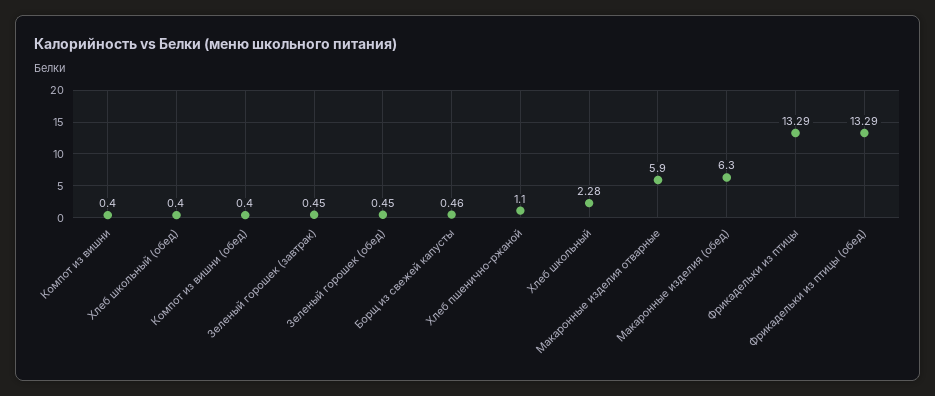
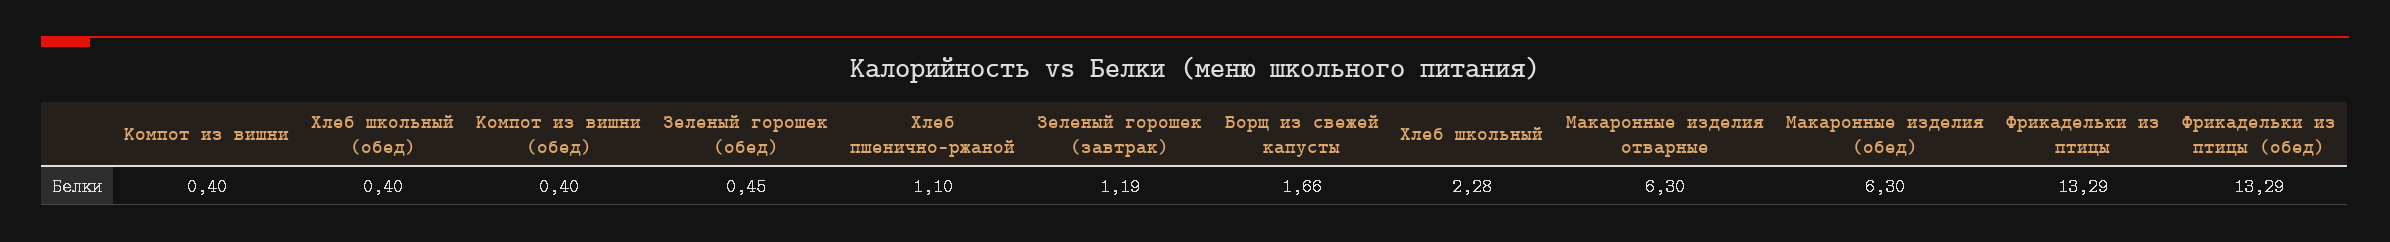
Зеленый горошек (завтрак): 0.45 -> 1.19
Борщ из свежей капусты: 0.46 -> 1.66
Макаронные изделия отварные: 5.9 -> 6.3

